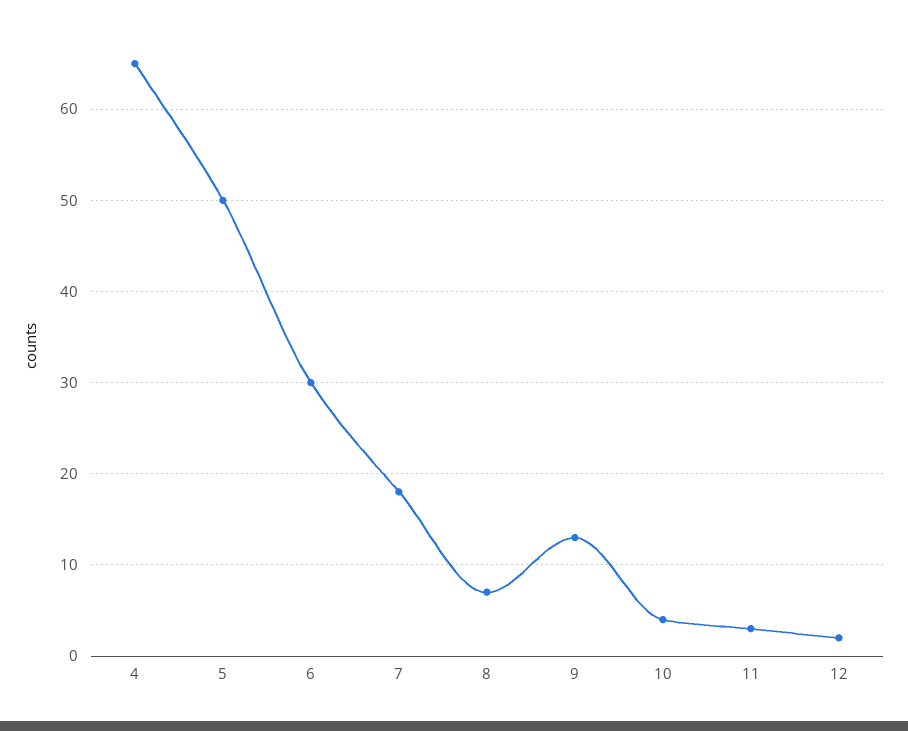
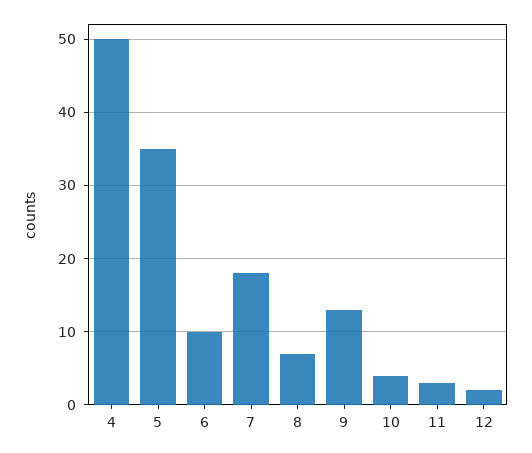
4: 65 -> 50
5: 50 -> 35
6: 30 -> 10

